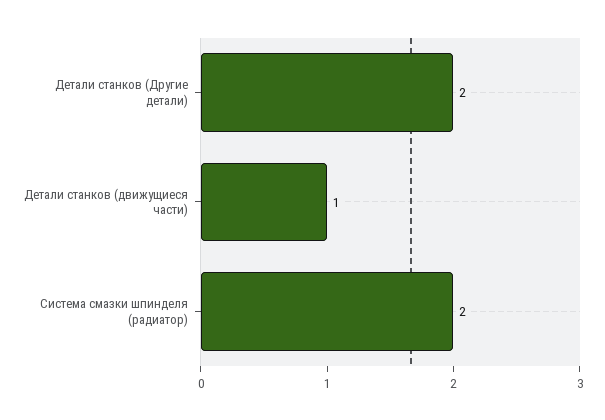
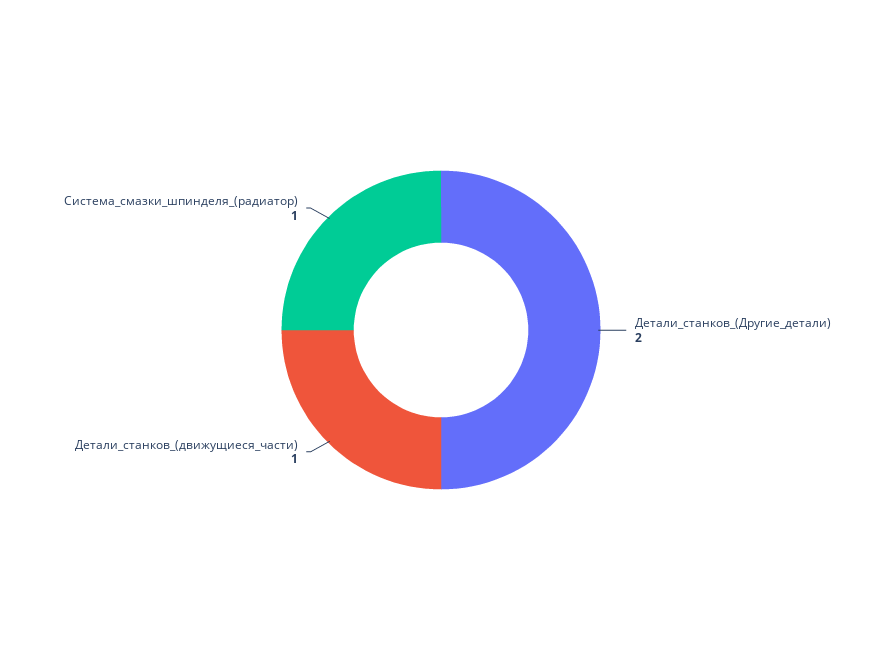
Система смазки шпинделя (радиатор): 2 -> 1

